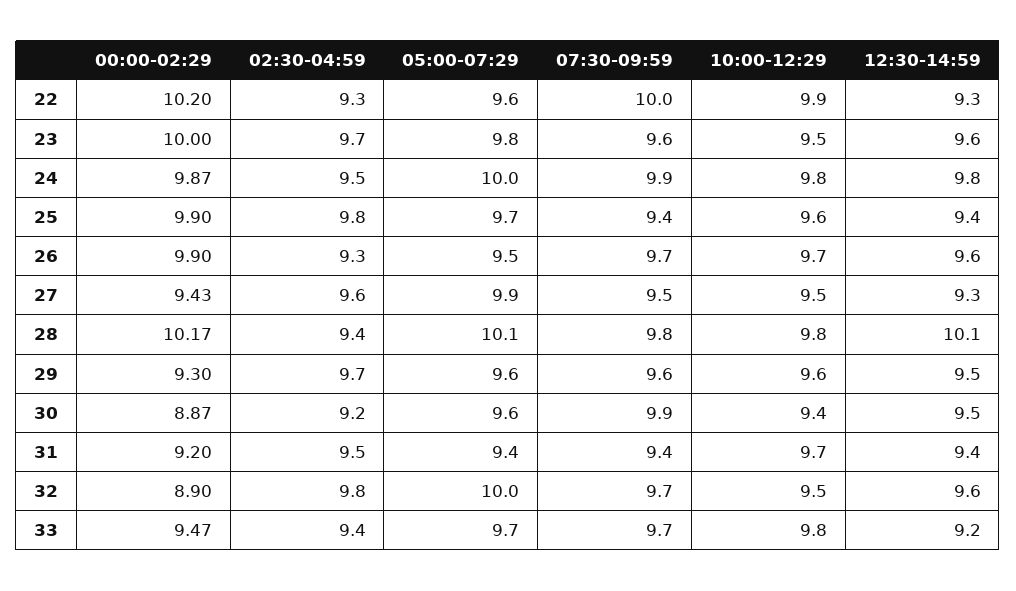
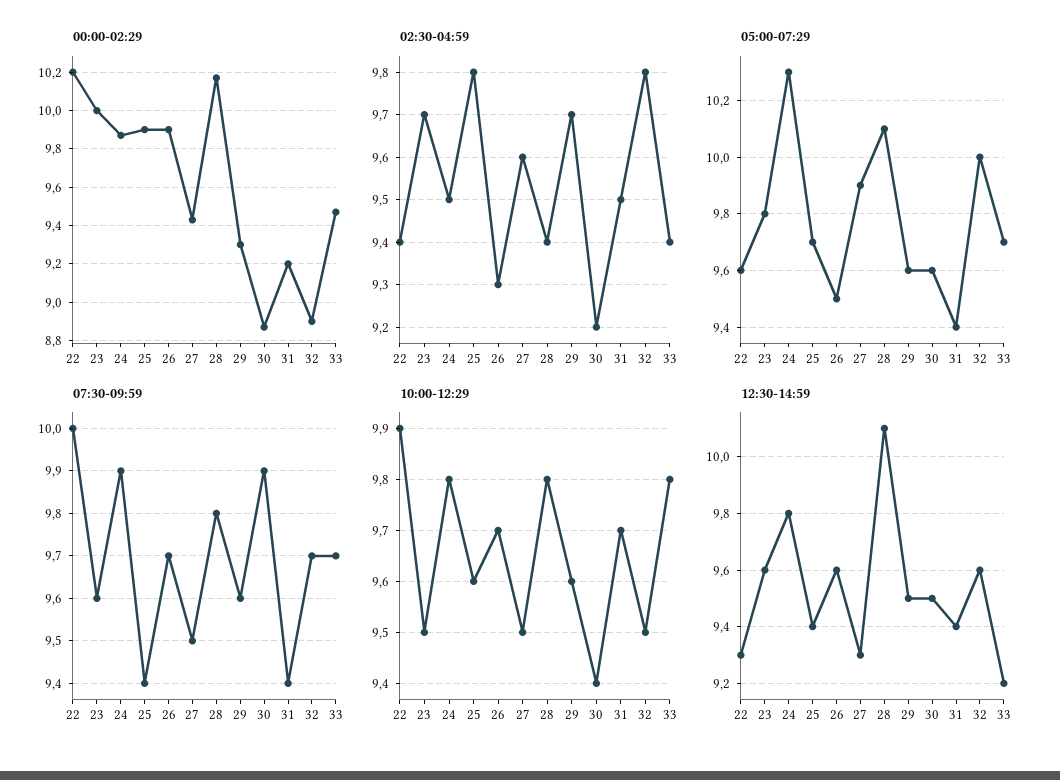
02:30-04:59, 22: 9.3 -> 9.4
05:00-07:29, 24: 10 -> 10.3

